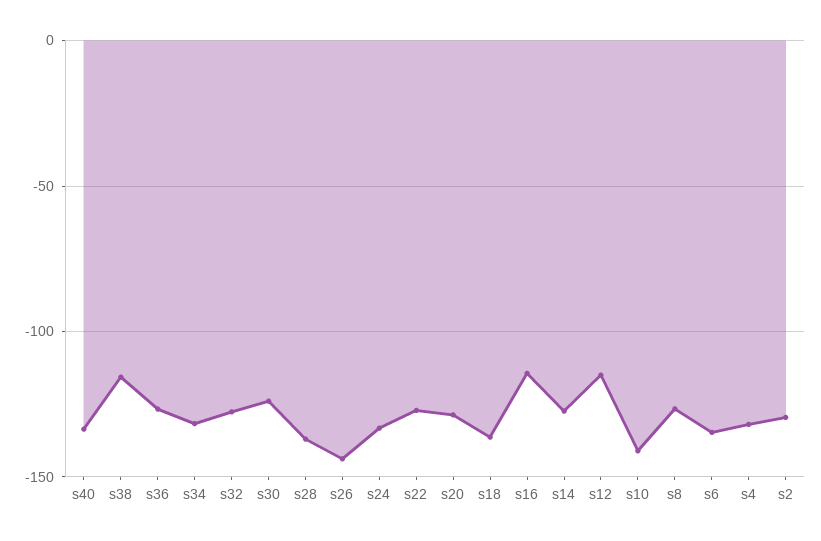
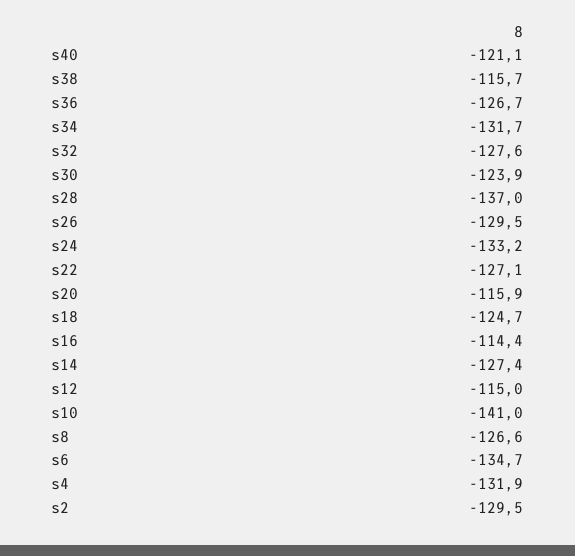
s40: -135 -> -121.1
s26: -145 -> -129.5
s20: -130 -> -115.9
s18: -135 -> -124.7

